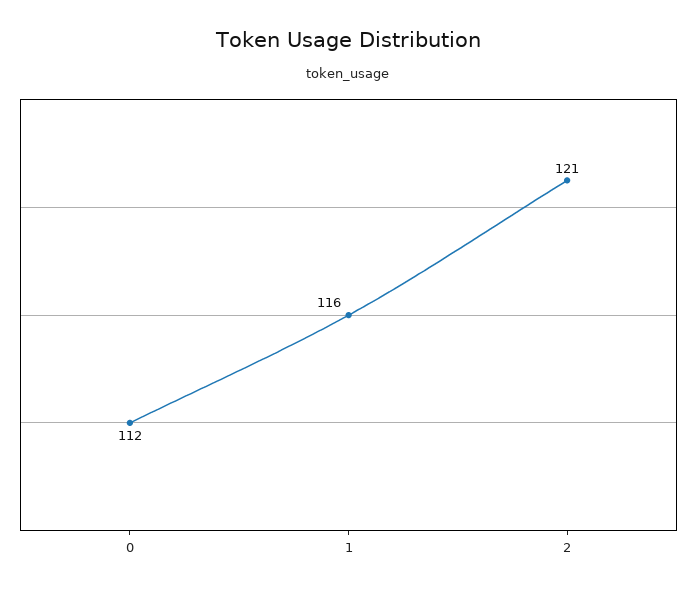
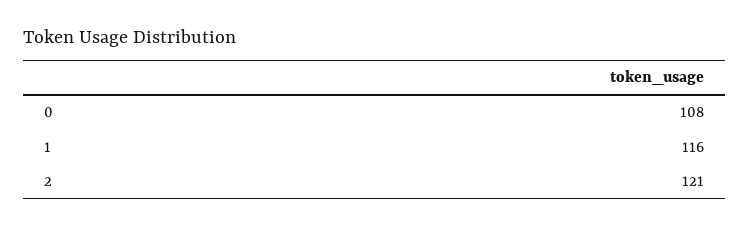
0: 112 -> 108

